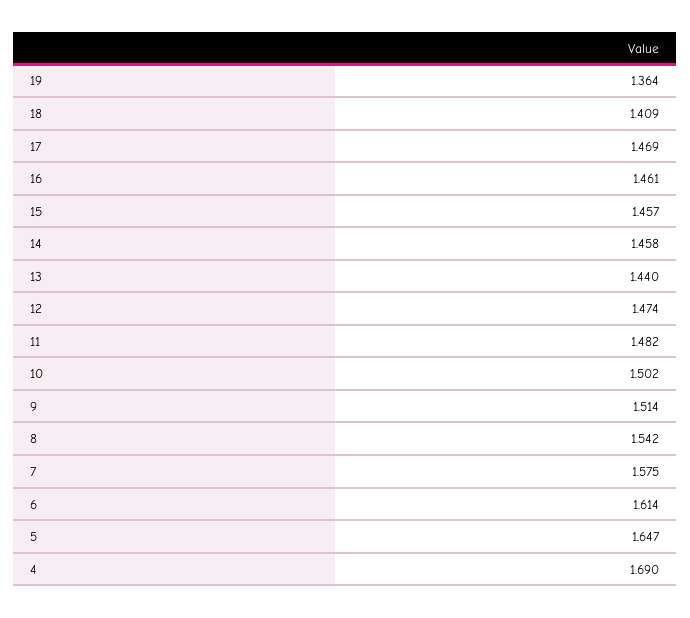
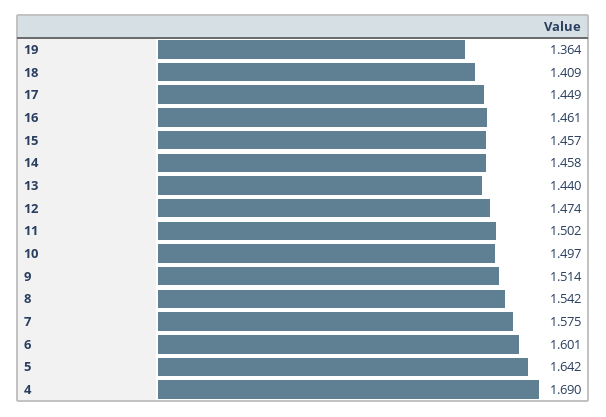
17: 1.469 -> 1.449
11: 1.482 -> 1.502
10: 1.502 -> 1.497
6: 1.614 -> 1.601
5: 1.647 -> 1.642

